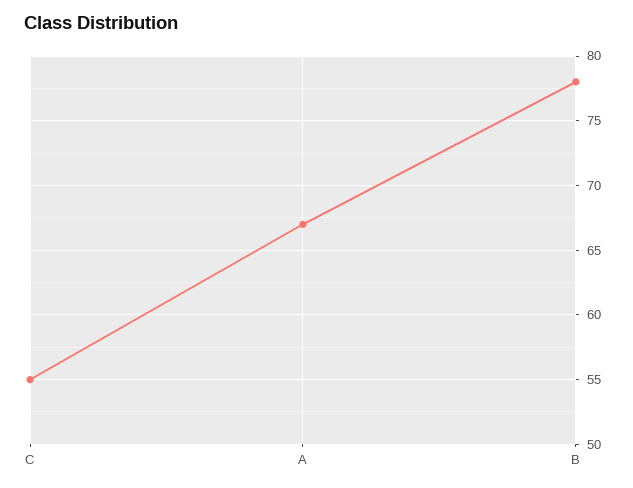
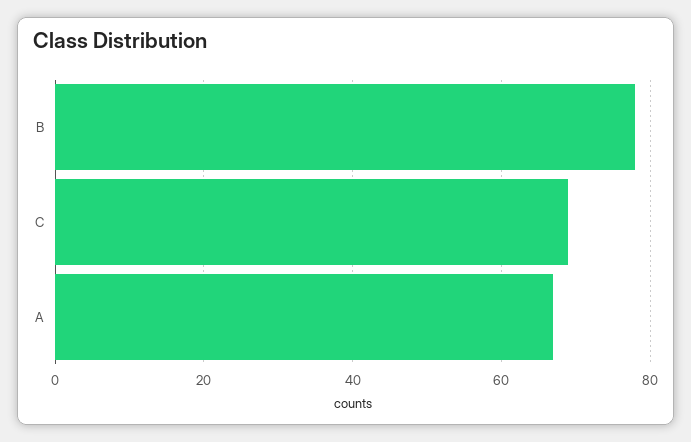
C: 55 -> 70

